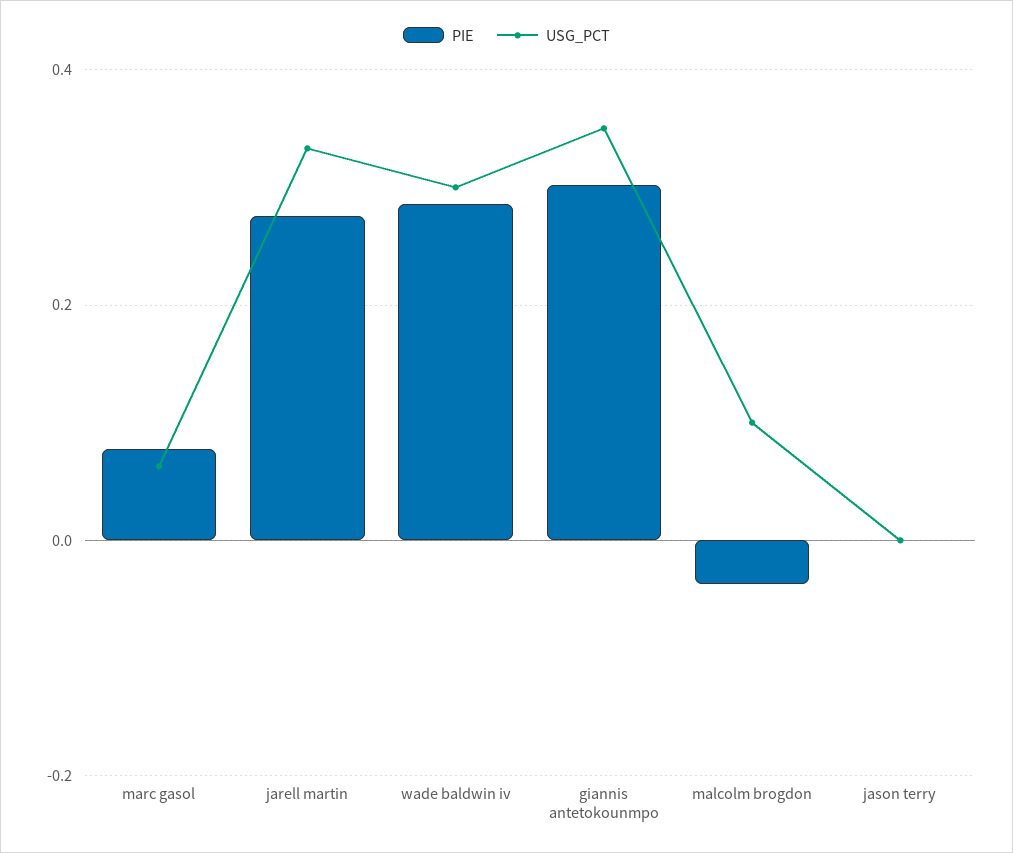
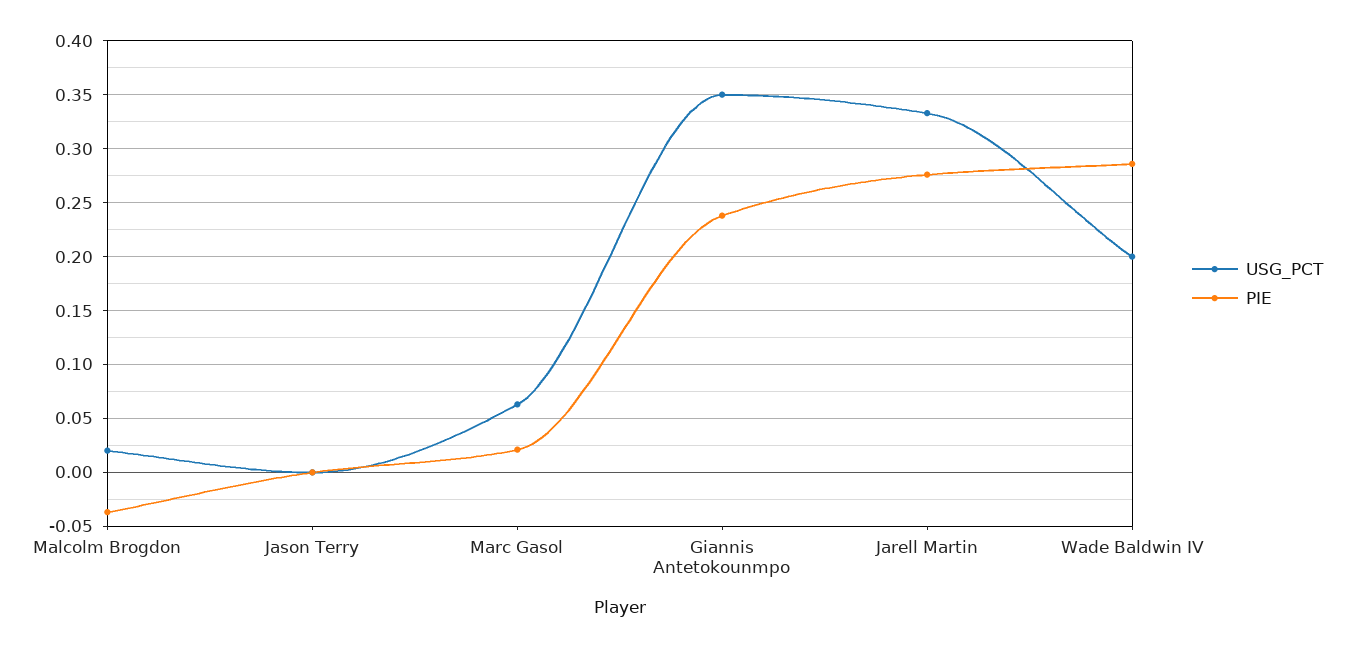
PIE, marc gasol: 0.08 -> 0.02
USG_PCT, wade baldwin iv: 0.3 -> 0.2
PIE, giannis antetokounmpo: 0.3 -> 0.24
USG_PCT, malcolm brogdon: 0.1 -> 0.02

